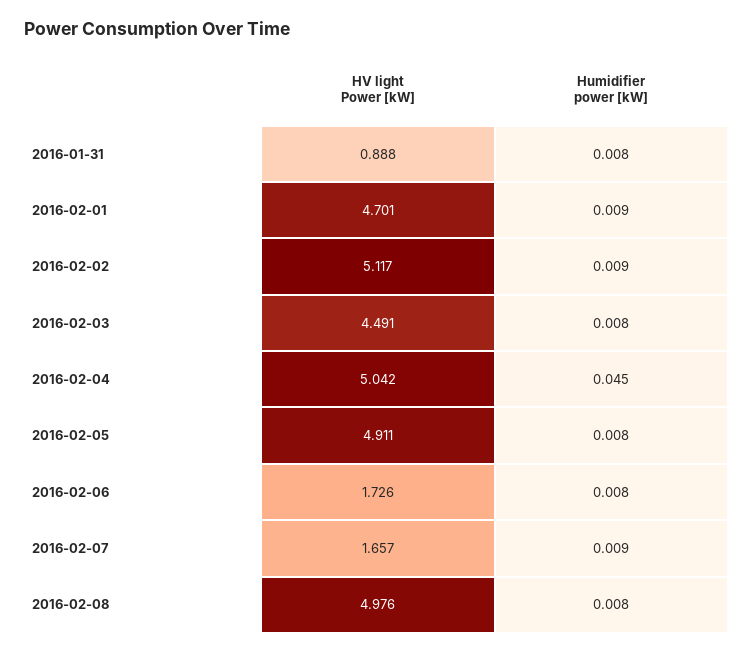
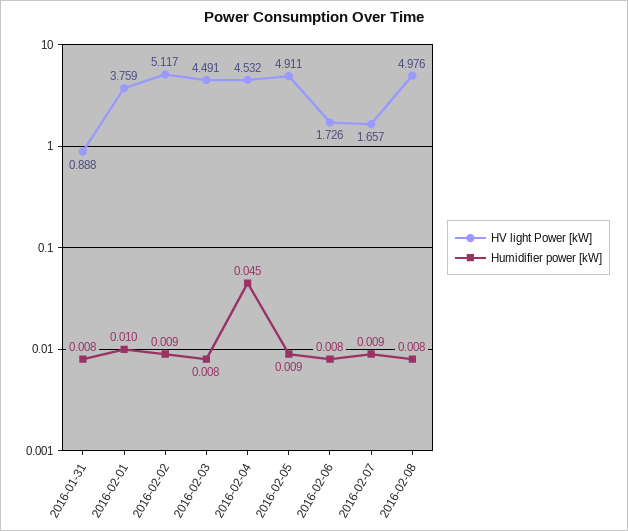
HV light Power [kW], 2016-02-01: 4.701 -> 3.759
Humidifier power [kW], 2016-02-01: 0.009 -> 0.01
HV light Power [kW], 2016-02-04: 5.042 -> 4.532
Humidifier power [kW], 2016-02-05: 0.008 -> 0.009

